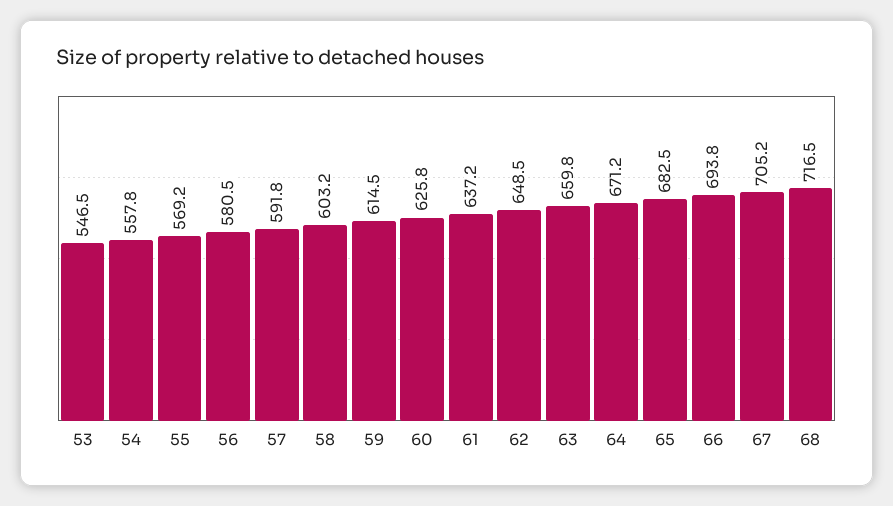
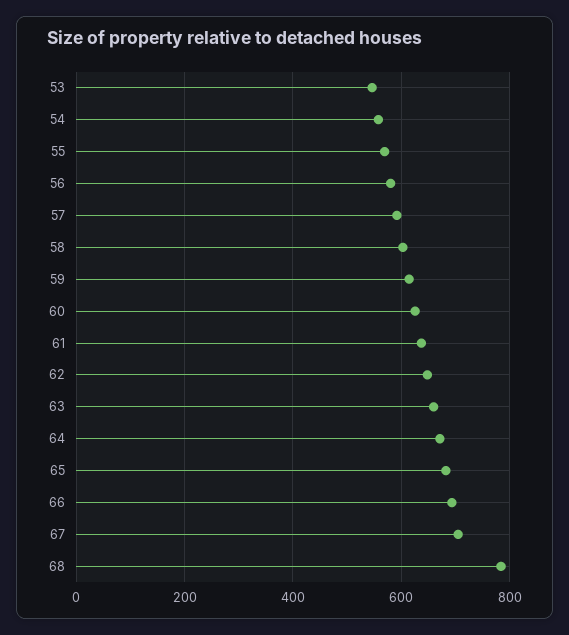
68: 716.5 -> 780

